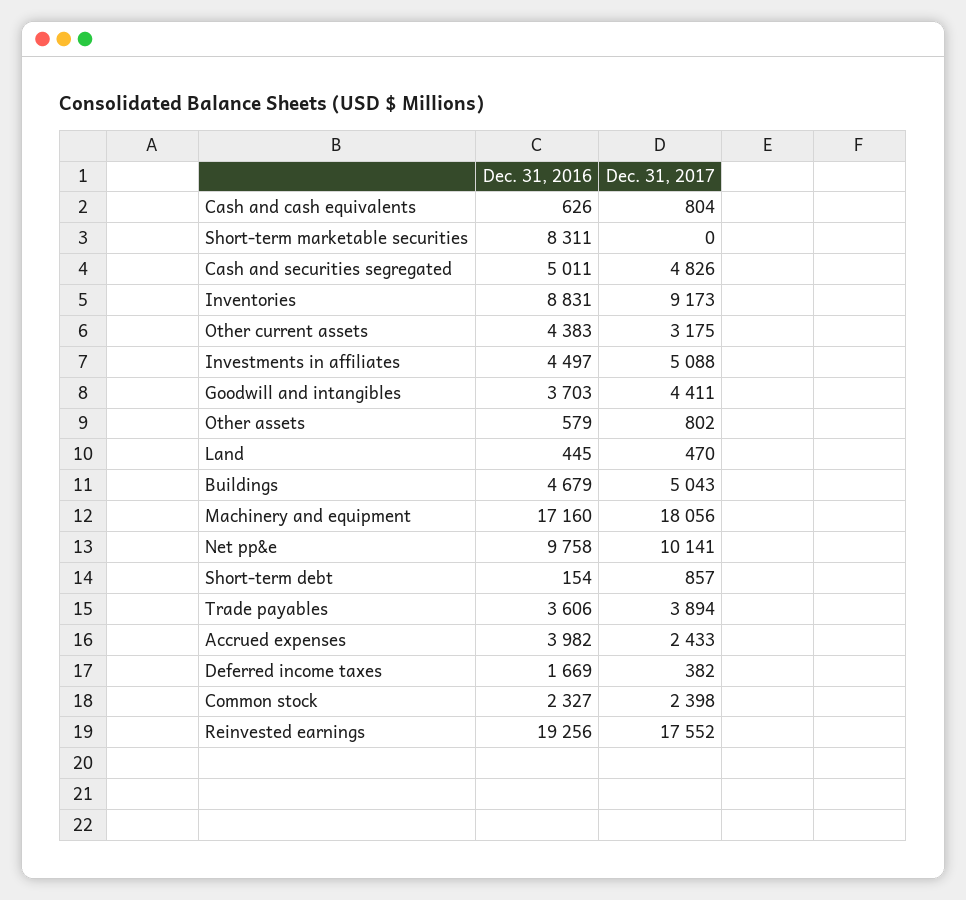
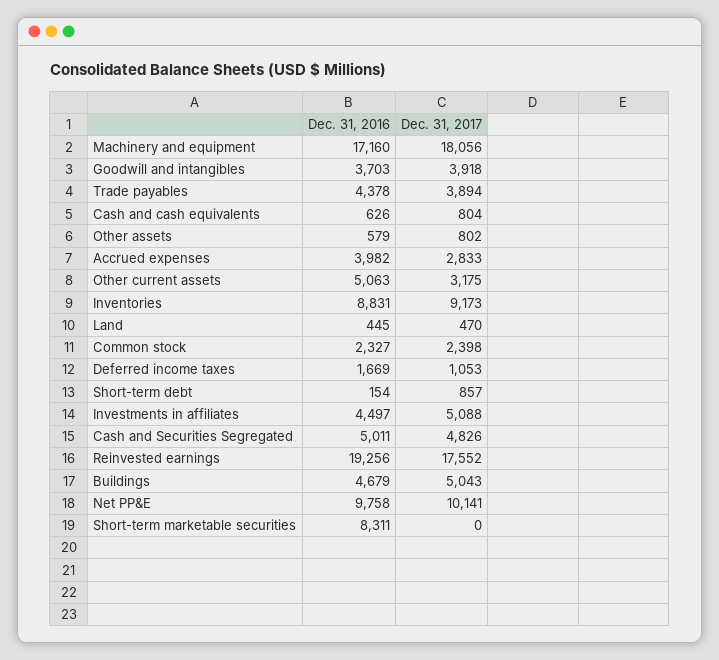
Dec. 31, 2016, Other current assets: 4383 -> 5063
Dec. 31, 2017, Goodwill and intangibles: 4411 -> 3918
Dec. 31, 2016, Trade payables: 3606 -> 4378
Dec. 31, 2017, Accrued expenses: 2433 -> 2833
Dec. 31, 2017, Deferred income taxes: 382 -> 1053

